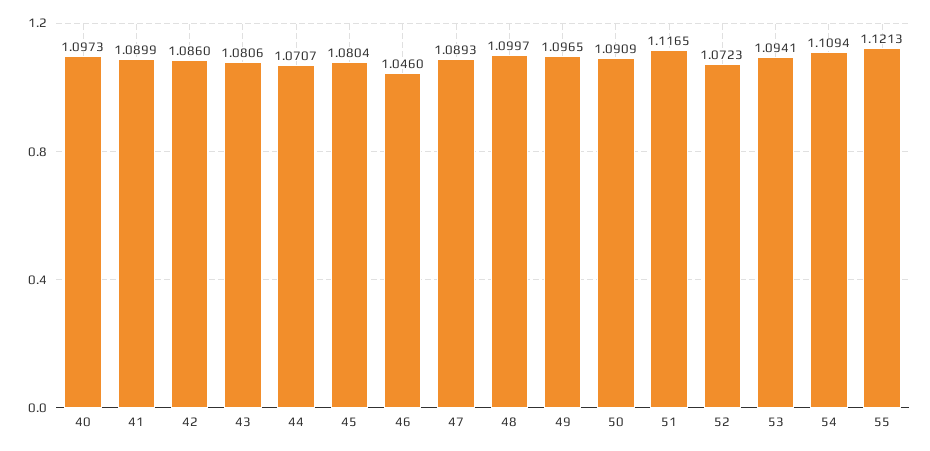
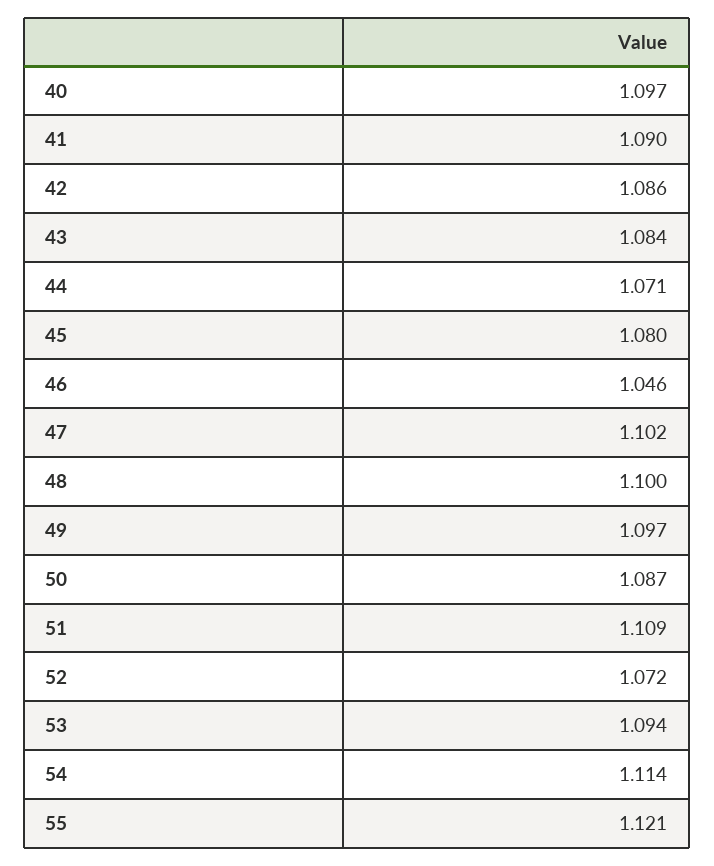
43: 1.0806 -> 1.084
47: 1.0893 -> 1.102
50: 1.0909 -> 1.087
51: 1.1165 -> 1.109
54: 1.1094 -> 1.114

